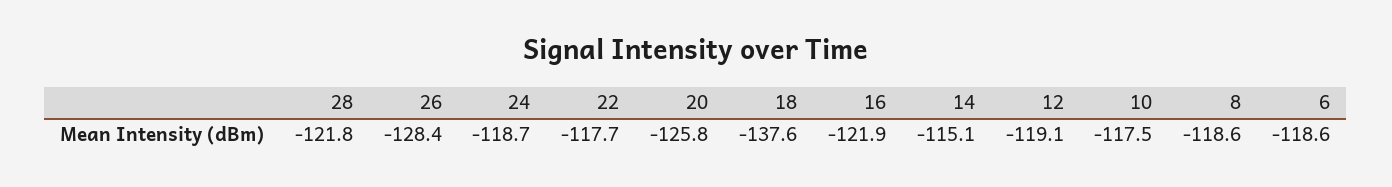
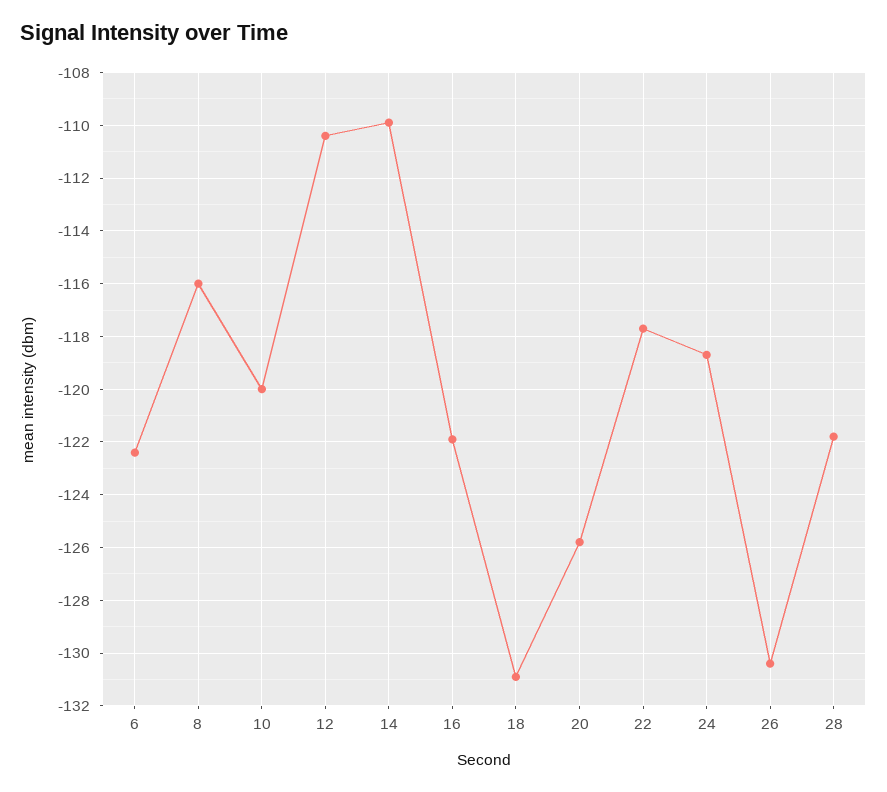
26: -128.4 -> -130.5
18: -137.6 -> -131
14: -115.1 -> -110
12: -119.1 -> -110.5
10: -117.5 -> -120
8: -118.6 -> -116
6: -118.6 -> -122.5

